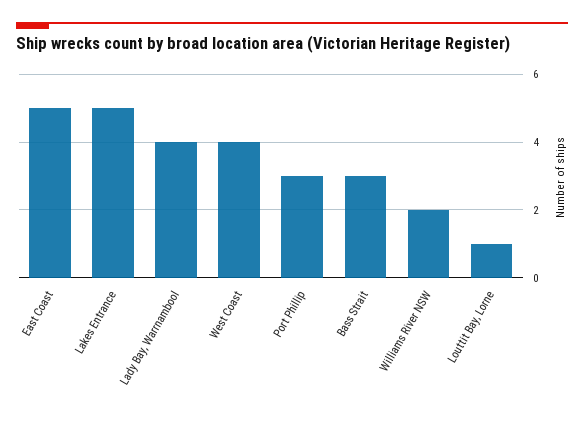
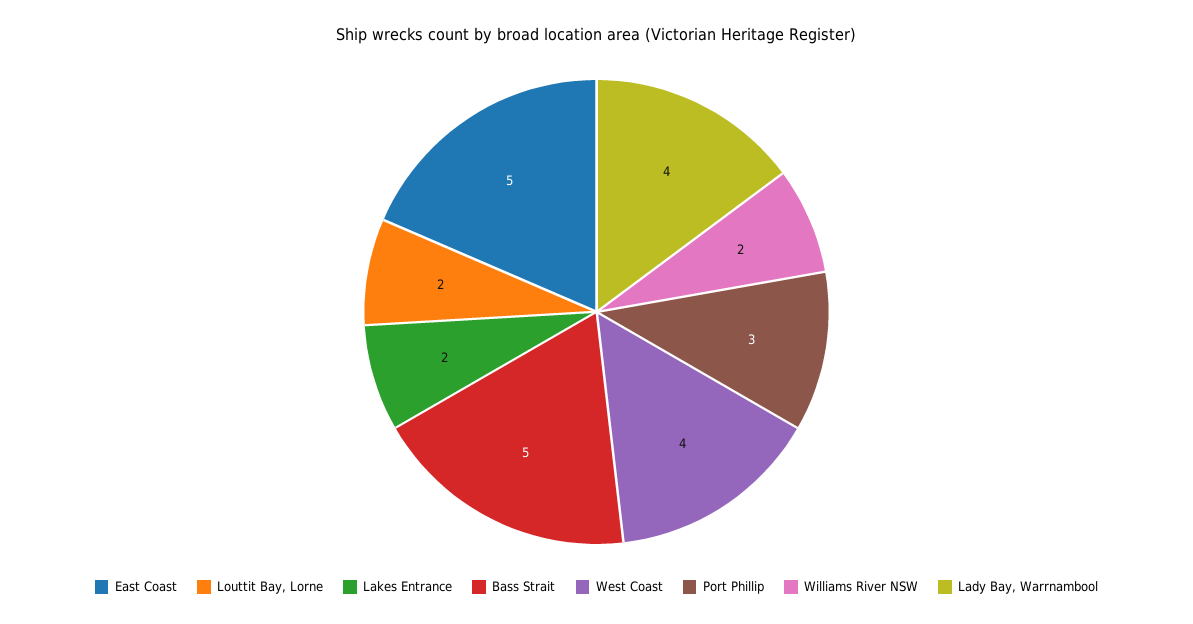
Lakes Entrance: 5 -> 2
Bass Strait: 3 -> 5
Louttit Bay, Lorne: 1 -> 2

